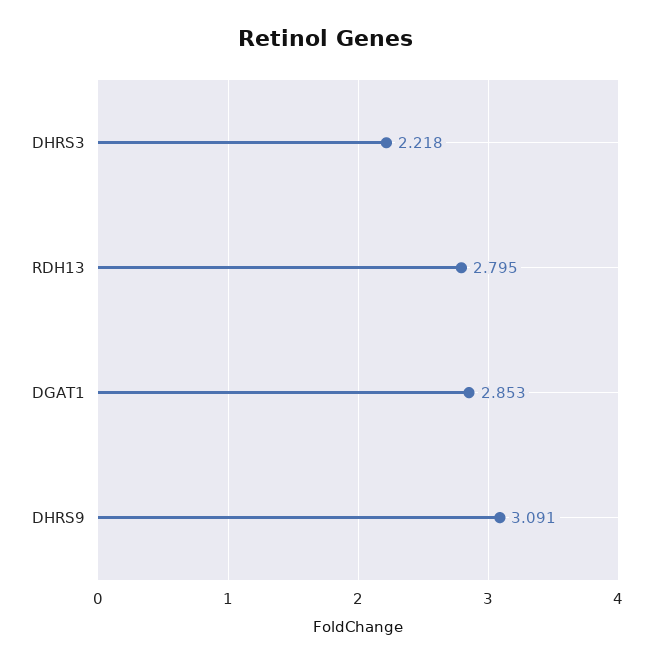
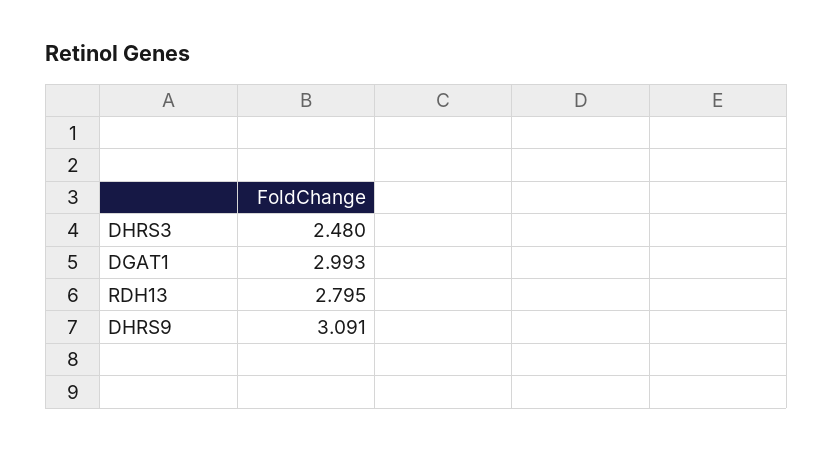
DHRS3: 2.218 -> 2.48
DGAT1: 2.853 -> 2.993

